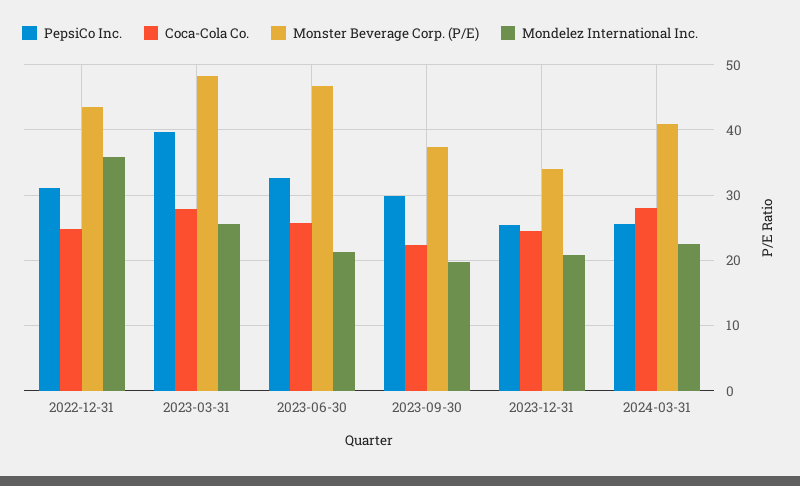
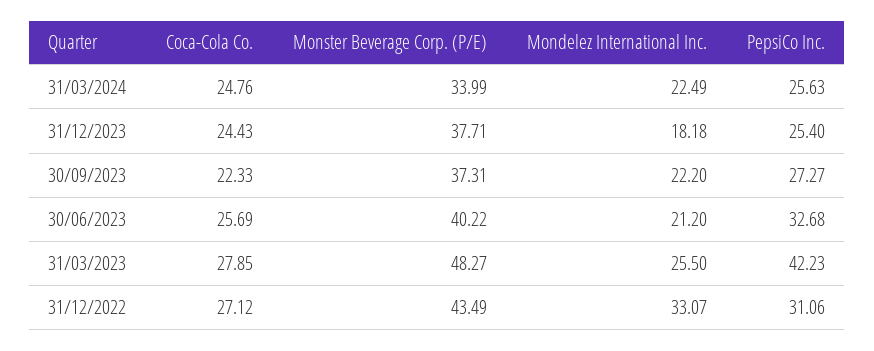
Coca-Cola Co., 2022-12-31: 25 -> 27.12
Mondelez International Inc., 2022-12-31: 36 -> 33.07
PepsiCo Inc., 2023-03-31: 40 -> 42.23
Monster Beverage Corp. (P/E), 2023-06-30: 47 -> 40.22
PepsiCo Inc., 2023-09-30: 30 -> 27.27
Mondelez International Inc., 2023-09-30: 20 -> 22.2
Monster Beverage Corp. (P/E), 2023-12-31: 34 -> 37.71
Mondelez International Inc., 2023-12-31: 21 -> 18.18
Coca-Cola Co., 2024-03-31: 28 -> 24.76
Monster Beverage Corp. (P/E), 2024-03-31: 41 -> 33.99

